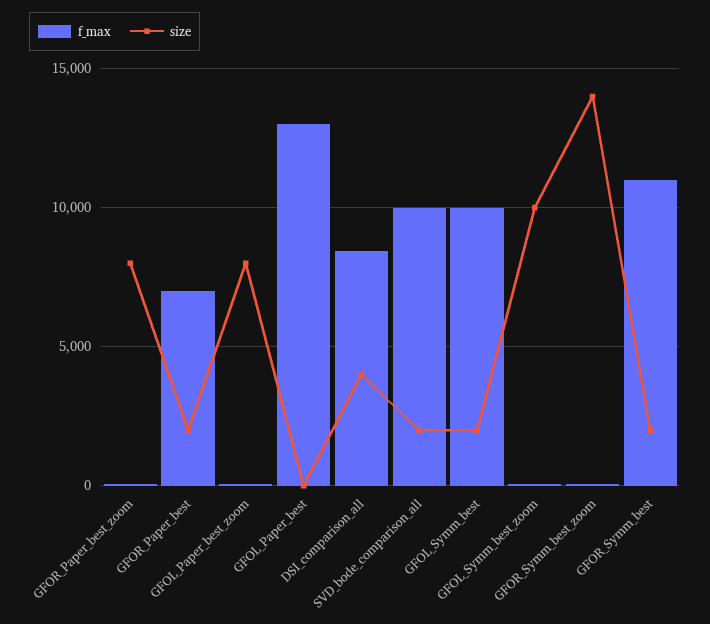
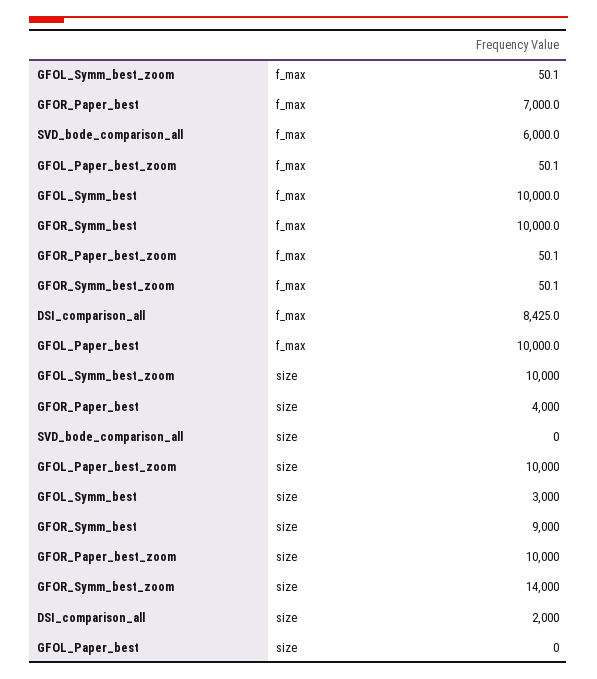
size, GFOR_Paper_best_zoom: 8000 -> 10000
size, GFOR_Paper_best: 2000 -> 4000
size, GFOL_Paper_best_zoom: 8000 -> 10000
f_max, GFOL_Paper_best: 13000 -> 10000
size, DSI_comparison_all: 4000 -> 2000
f_max, SVD_bode_comparison_all: 10000 -> 6000
size, SVD_bode_comparison_all: 2000 -> 0
size, GFOL_Symm_best: 2000 -> 3000
f_max, GFOR_Symm_best: 11000 -> 10000
size, GFOR_Symm_best: 2000 -> 9000

